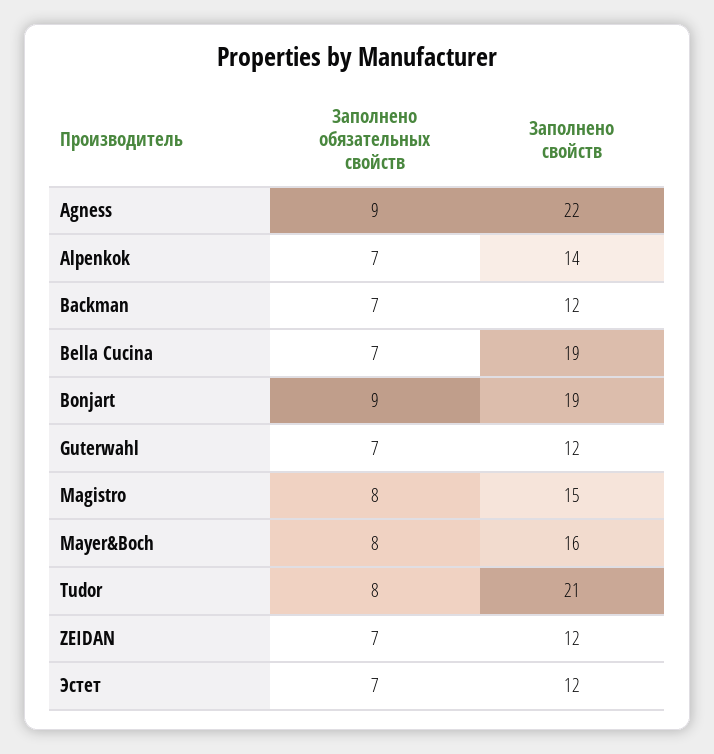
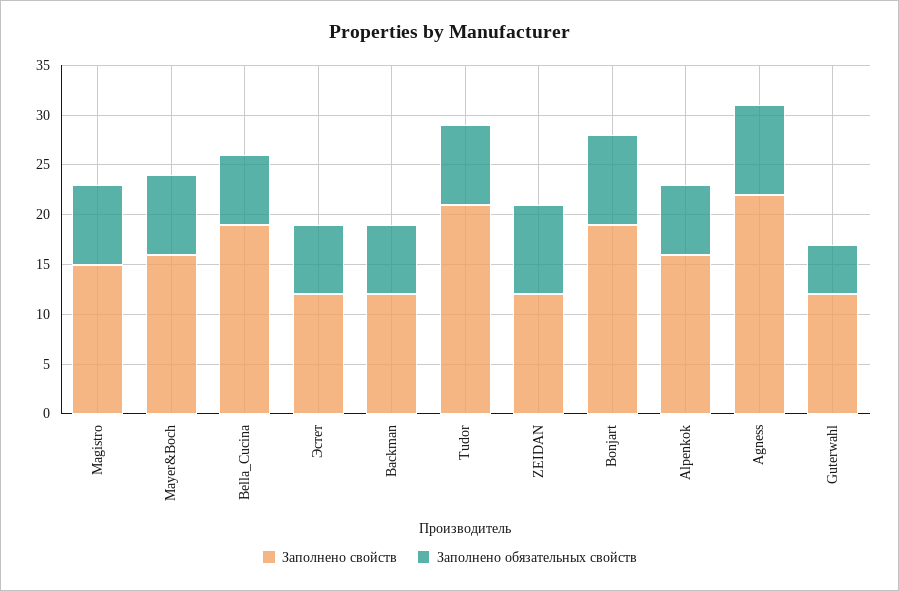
Заполнено свойств, Alpenkok: 14 -> 16
Заполнено обязательных свойств, Guterwahl: 7 -> 5
Заполнено обязательных свойств, ZEIDAN: 7 -> 9

